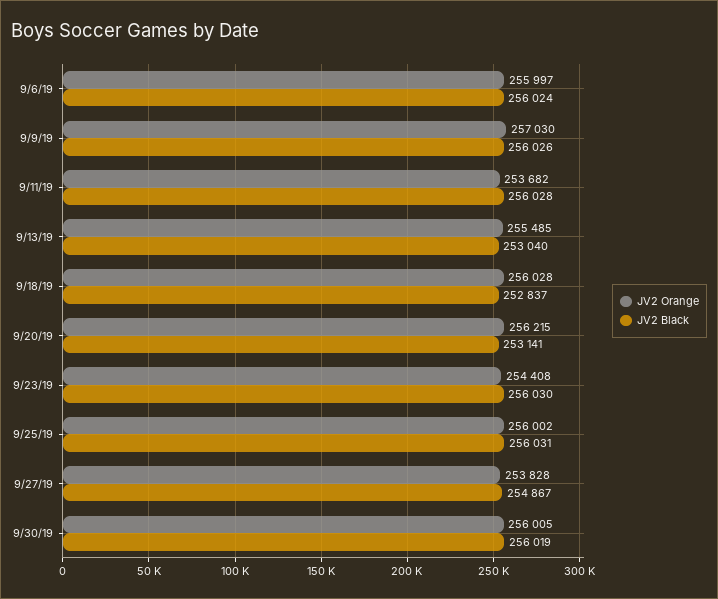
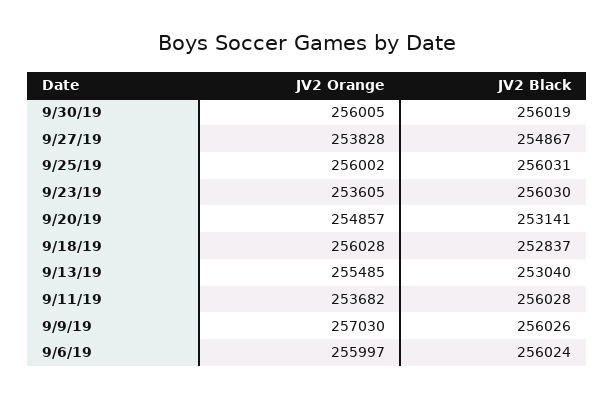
JV2 Orange, 9/20/19: 256215 -> 254857
JV2 Orange, 9/23/19: 254408 -> 253605

